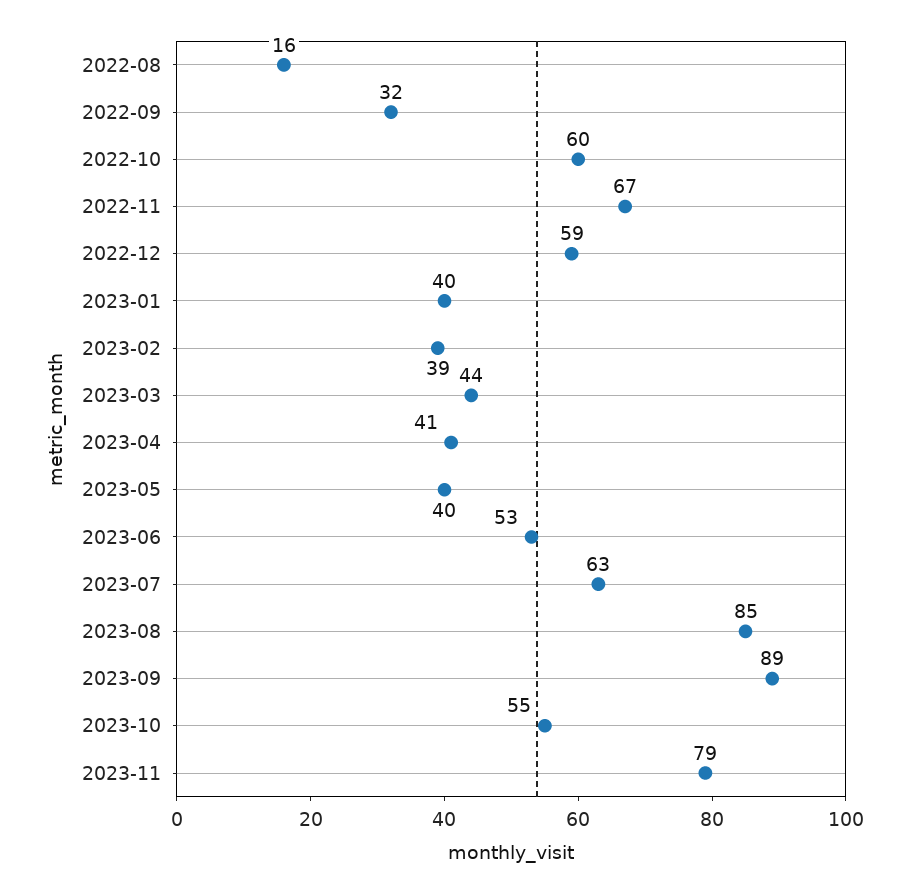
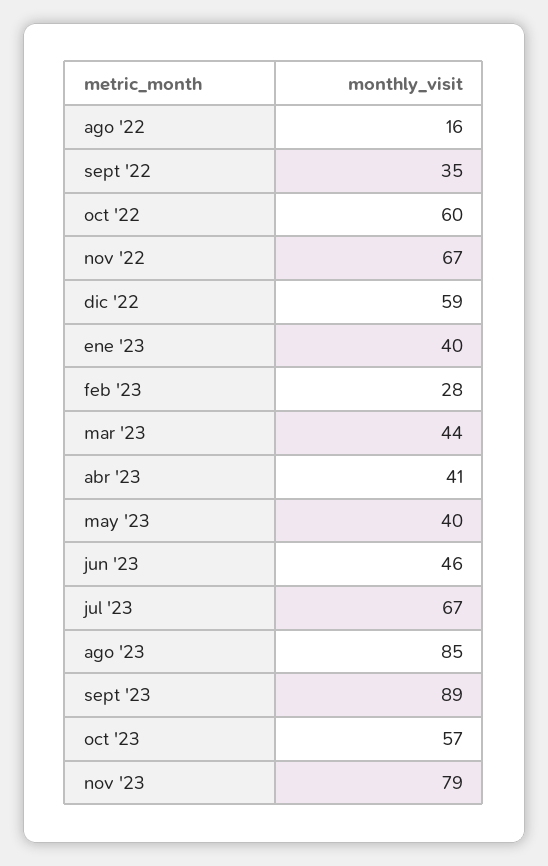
2022-09: 32 -> 35
2023-02: 39 -> 28
2023-06: 53 -> 46
2023-07: 63 -> 67
2023-10: 55 -> 57

